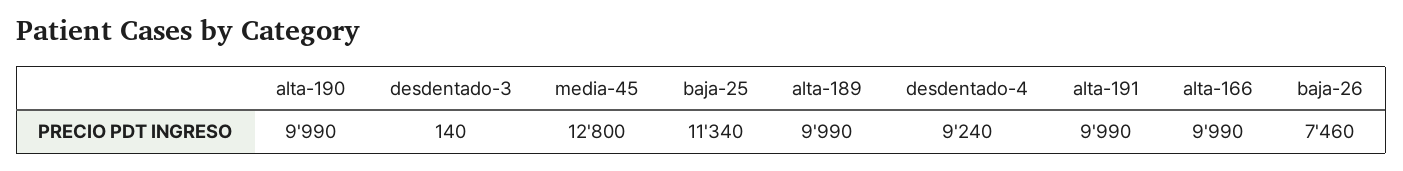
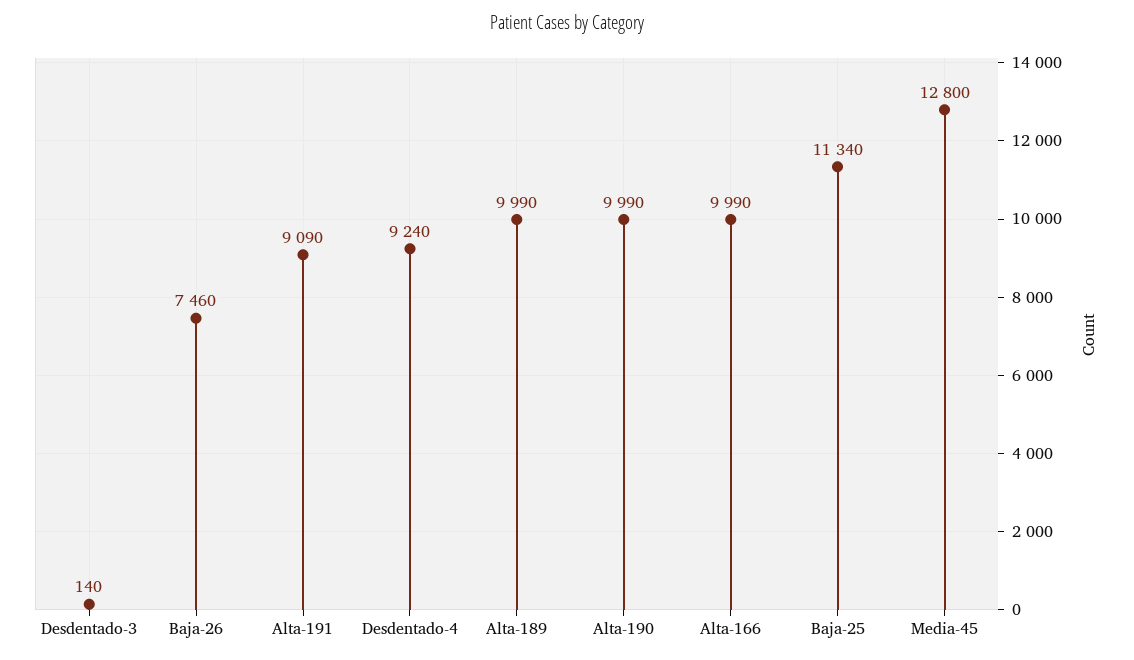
alta-191: 9990 -> 9090

